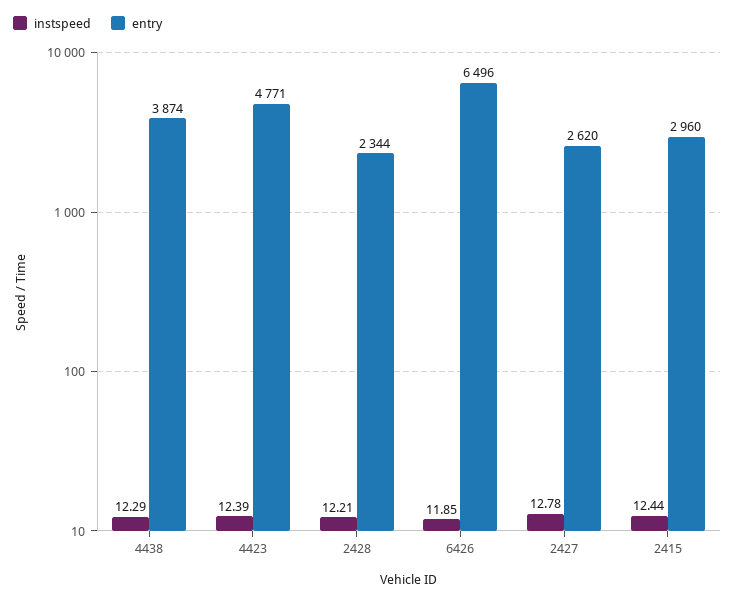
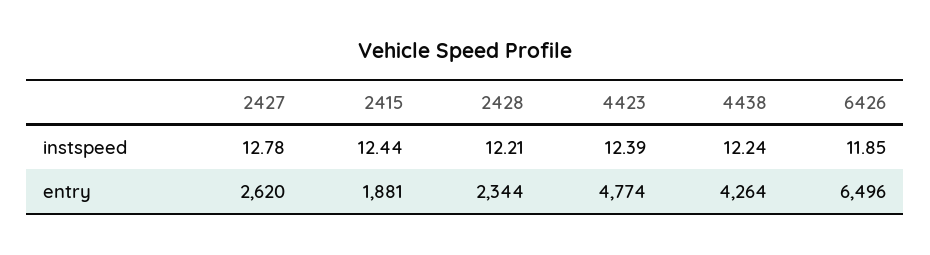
instspeed, 4438: 12.29 -> 12.24
entry, 4438: 3874 -> 4264
entry, 4423: 4771 -> 4774
entry, 2415: 2960 -> 1881

